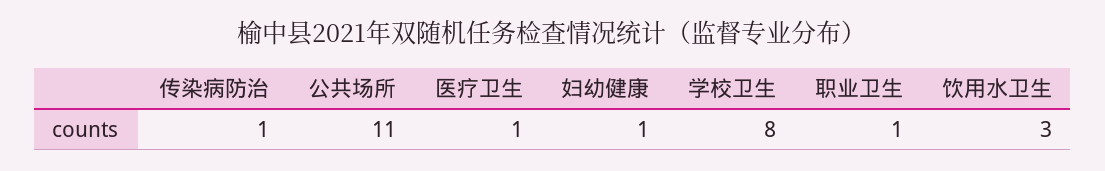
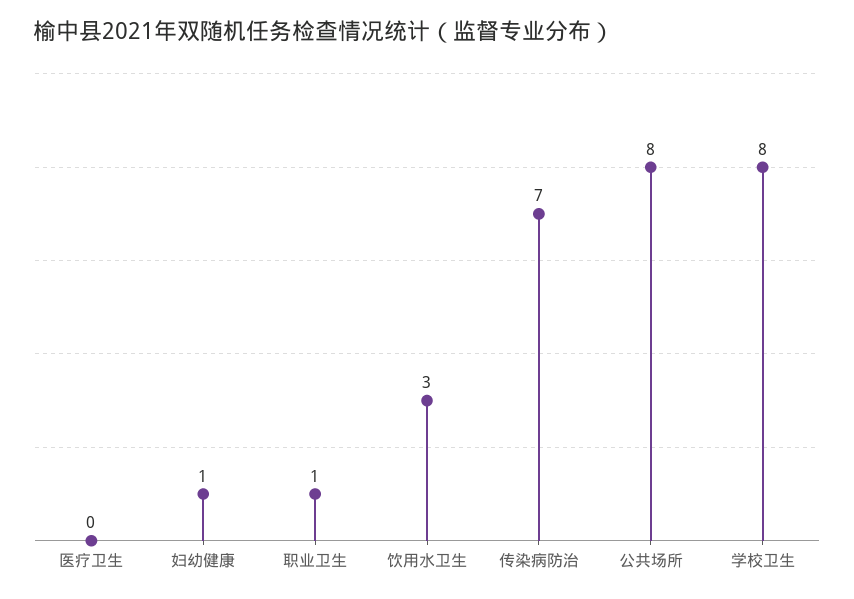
传染病防治: 1 -> 7
公共场所: 11 -> 8
医疗卫生: 1 -> 0

